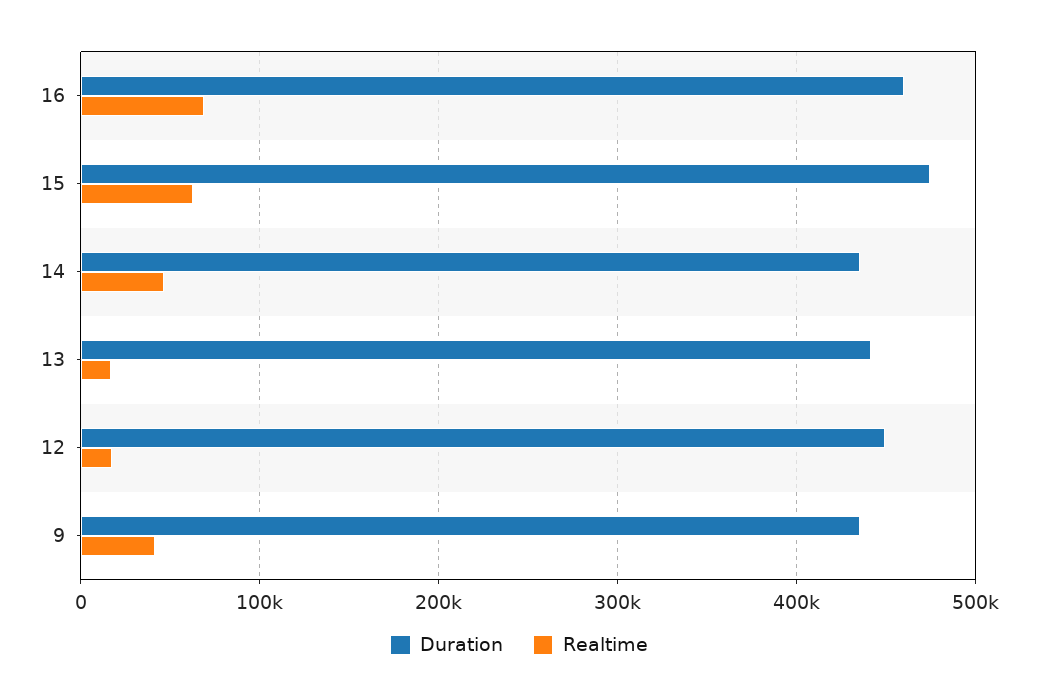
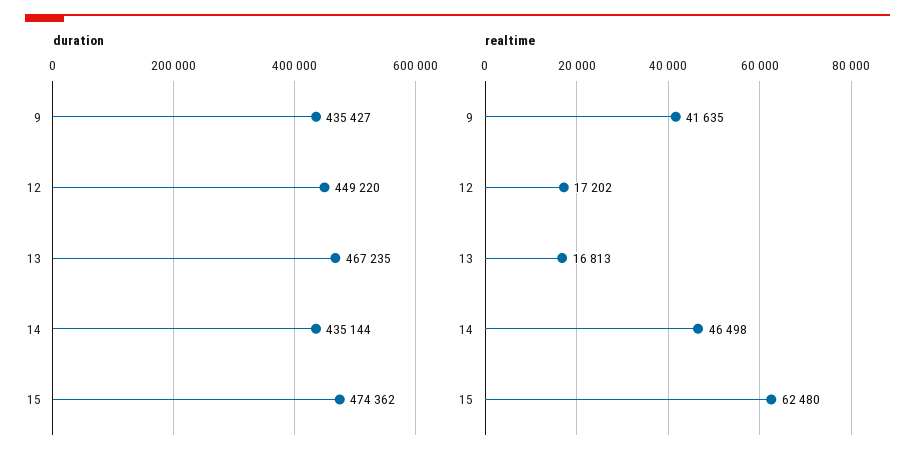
Duration, 16: 460000 -> none
Realtime, 16: 70000 -> none
Duration, 13: 440000 -> 467235

